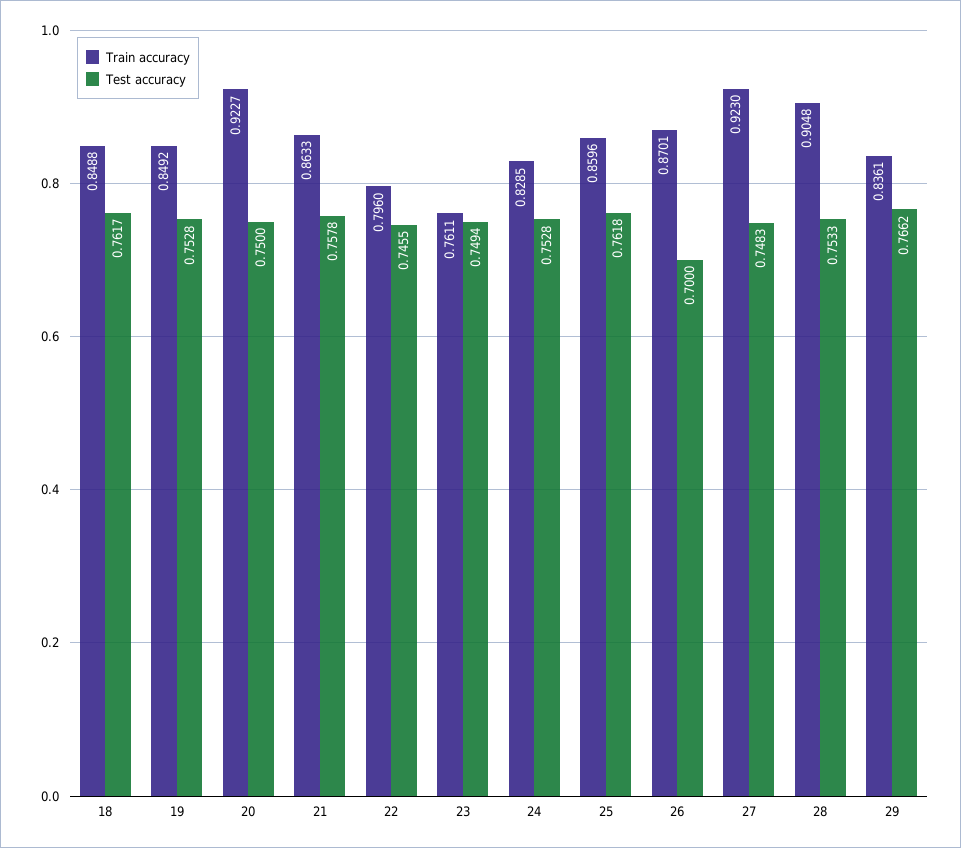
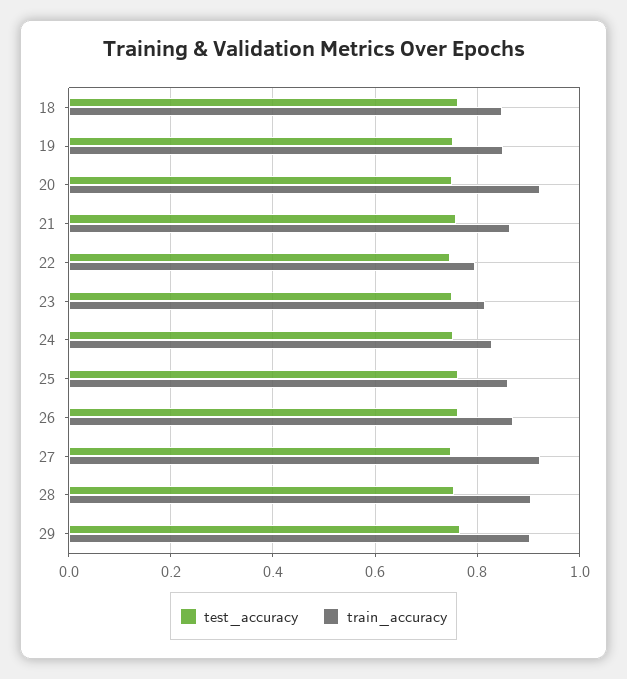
Train accuracy, 23: 0.7611 -> 0.82
Test accuracy, 26: 0.7 -> 0.76
Train accuracy, 29: 0.8361 -> 0.9

